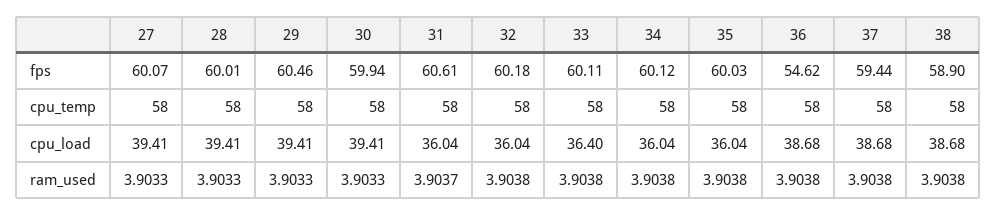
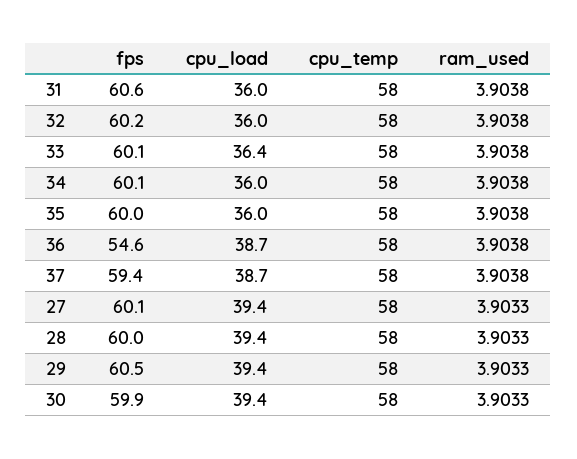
38, fps: 58.9 -> none
38, cpu_temp: 58 -> none
38, cpu_load: 38.68 -> none
31, ram_used: 3.9037 -> 3.9038
38, ram_used: 3.9038 -> none

